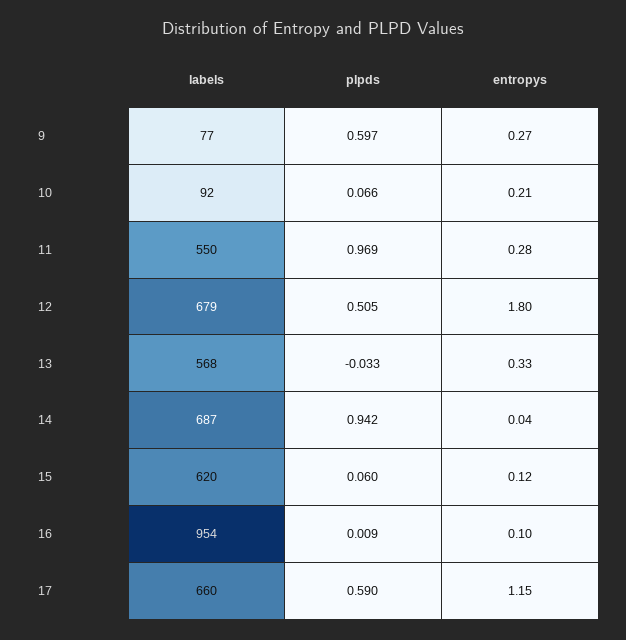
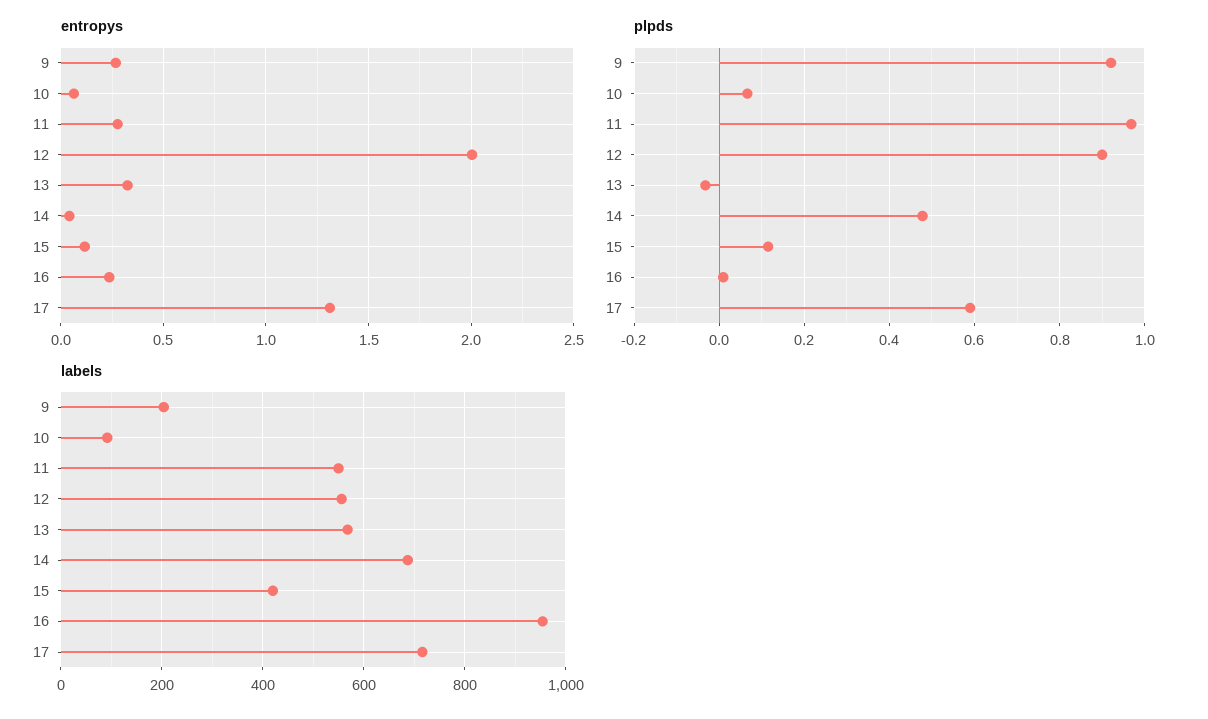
labels, 9: 77 -> 200
plpds, 9: 0.597 -> 0.92
entropys, 10: 0.21 -> 0.05
labels, 12: 679 -> 560
plpds, 12: 0.505 -> 0.9
entropys, 12: 1.8 -> 2
plpds, 14: 0.942 -> 0.48
labels, 15: 620 -> 420
plpds, 15: 0.06 -> 0.12
entropys, 16: 0.1 -> 0.25
labels, 17: 660 -> 720
entropys, 17: 1.15 -> 1.3

